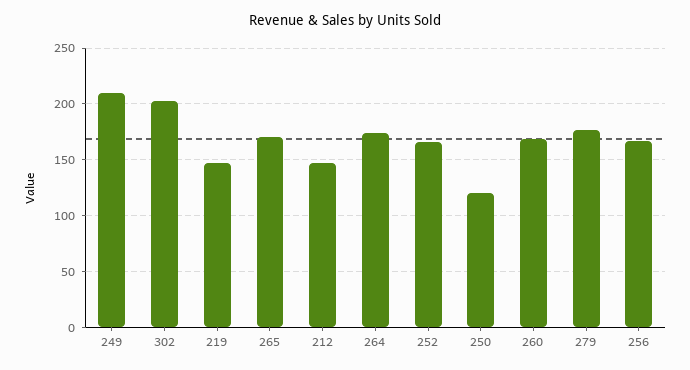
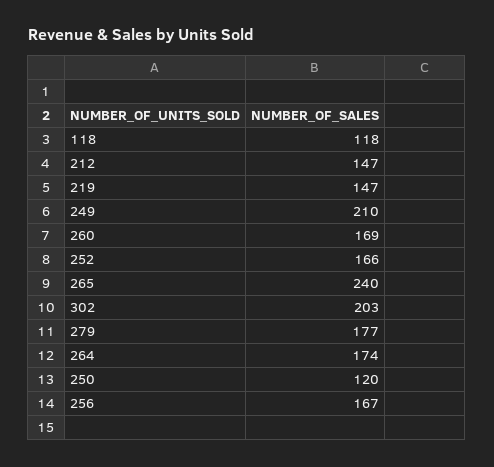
265: 170 -> 240
118: none -> 118

